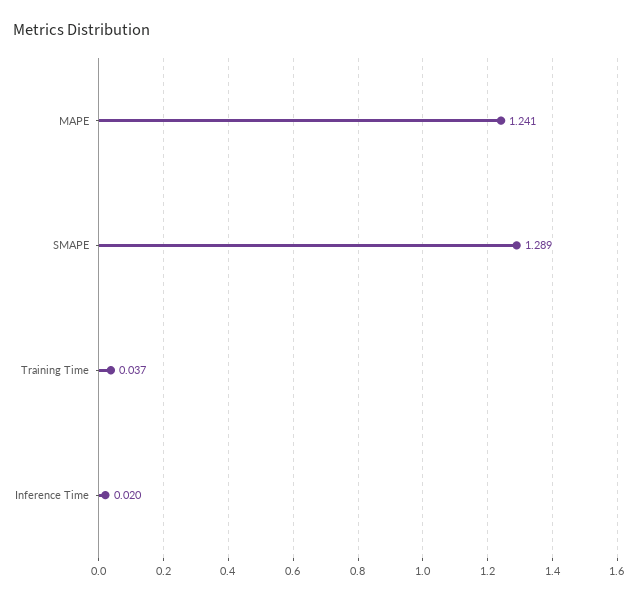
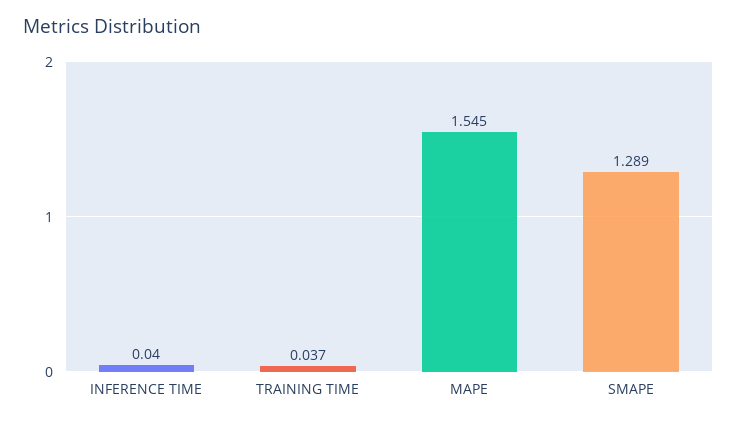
MAPE: 1.241 -> 1.545
Inference Time: 0.02 -> 0.04

